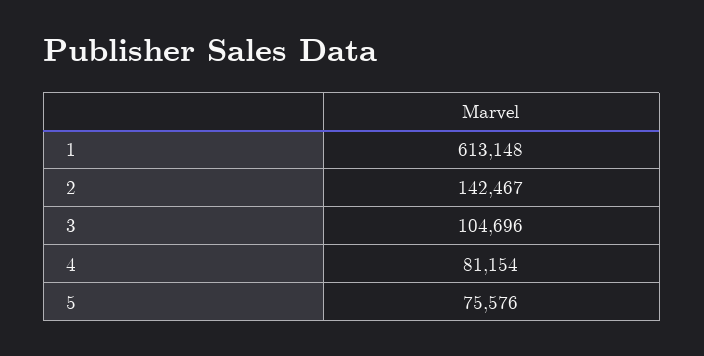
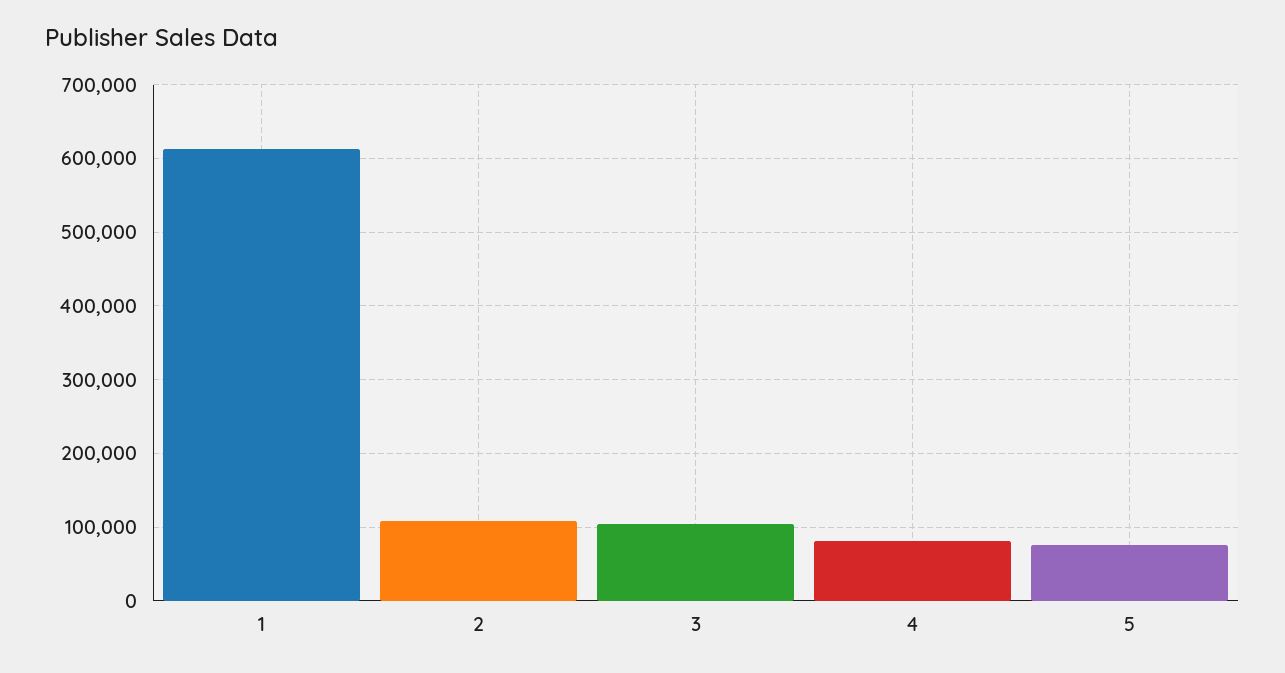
2: 142467 -> 110000

